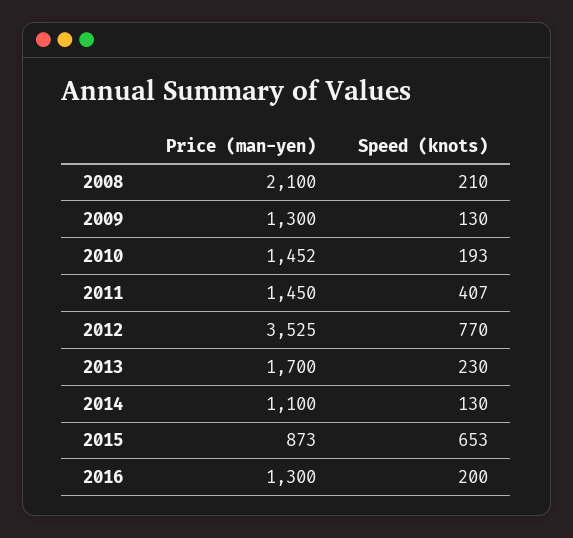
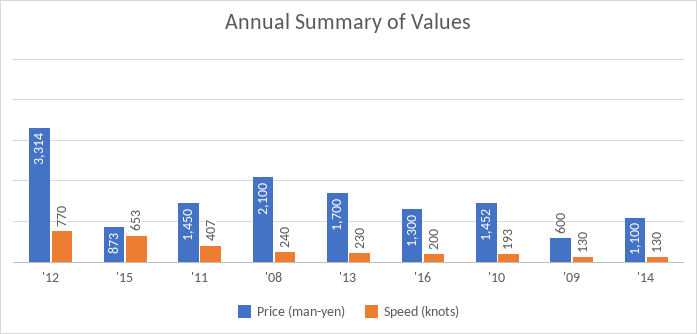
Speed (knots), 2008: 210 -> 240
Price (man-yen), 2009: 1300 -> 600
Price (man-yen), 2012: 3525 -> 3314

